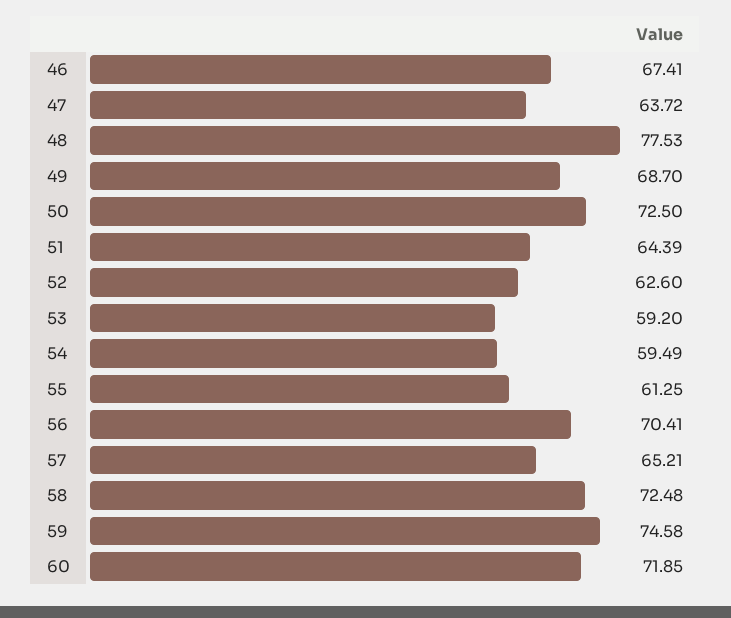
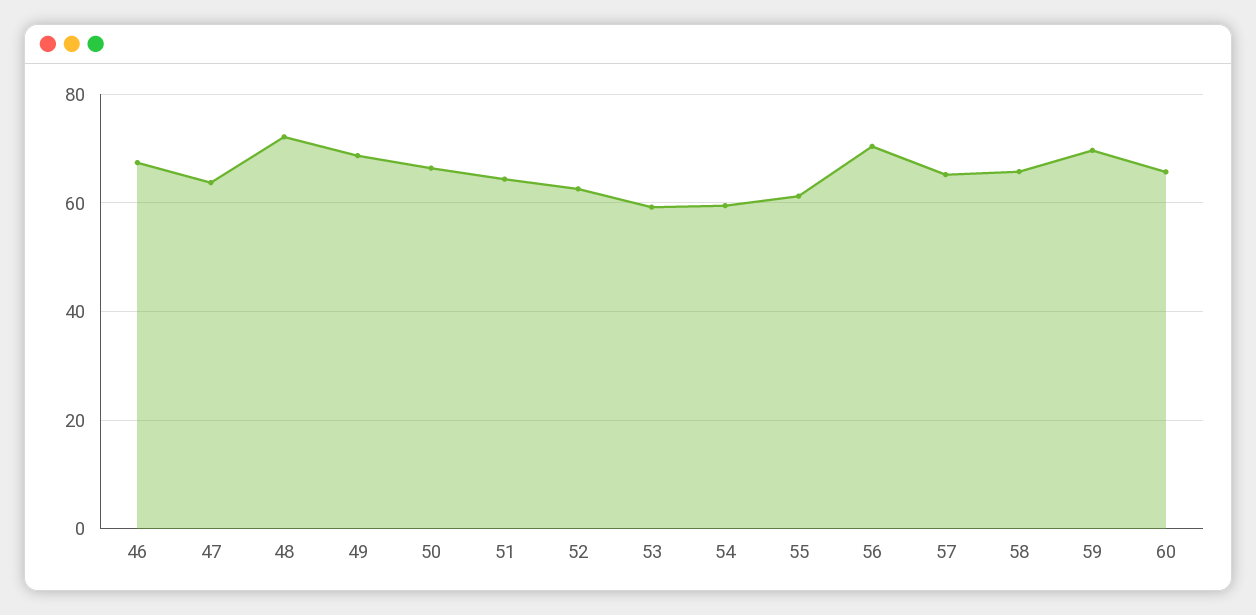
48: 77.53 -> 72
50: 72.5 -> 66
58: 72.48 -> 66
59: 74.58 -> 70
60: 71.85 -> 66

